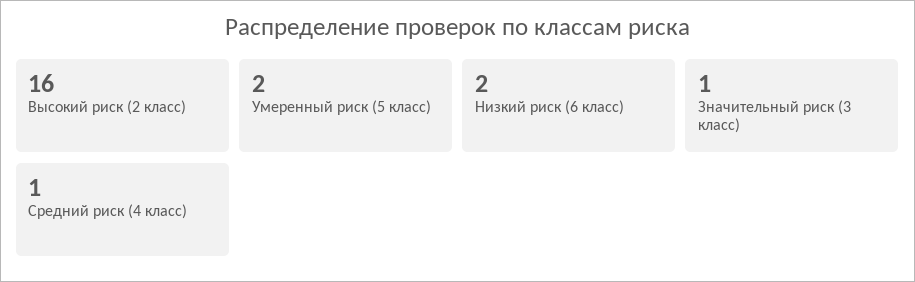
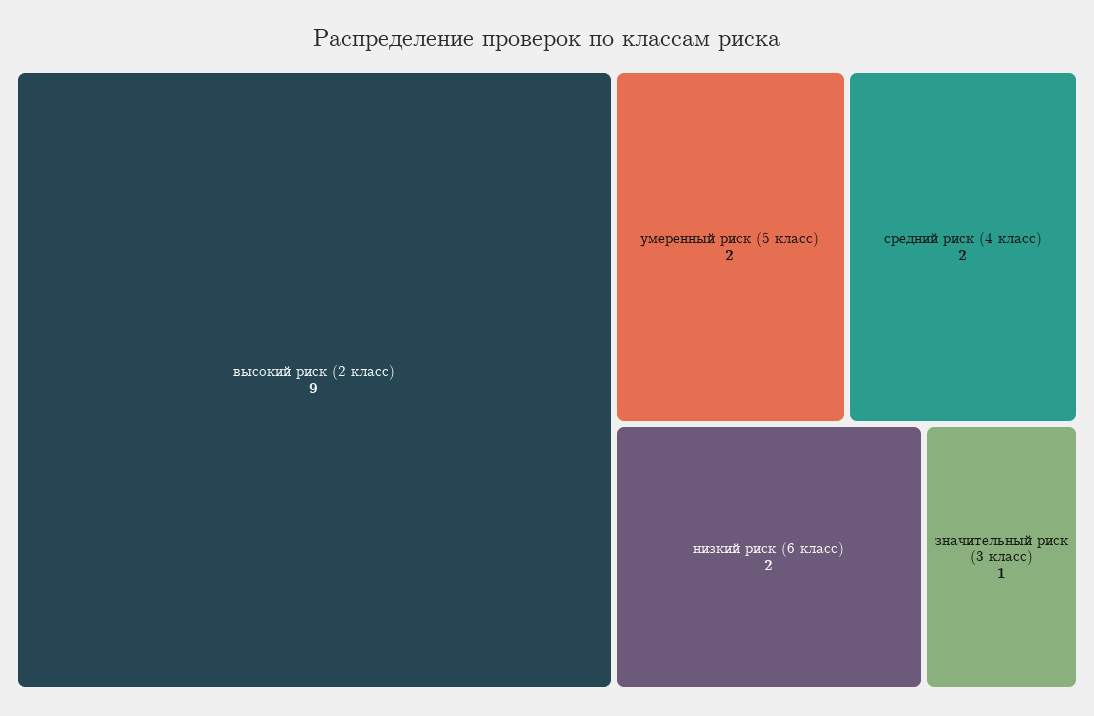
Высокий риск (2 класс): 16 -> 9
Средний риск (4 класс): 1 -> 2

